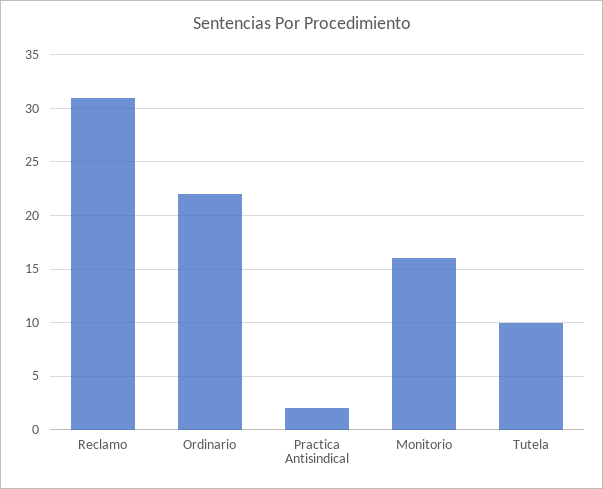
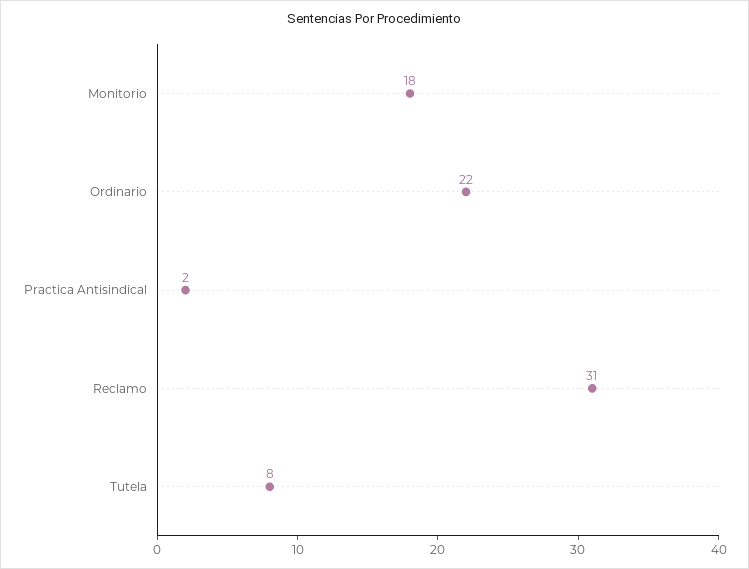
Monitorio: 16 -> 18
Tutela: 10 -> 8

